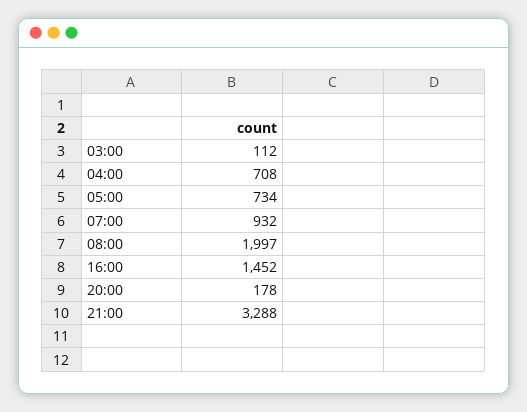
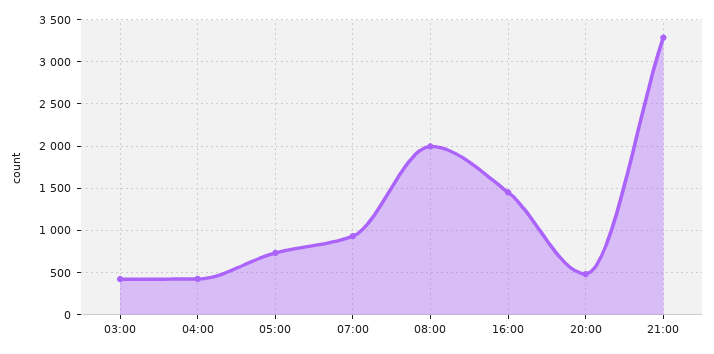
03:00: 112 -> 400
04:00: 708 -> 400
20:00: 178 -> 500

